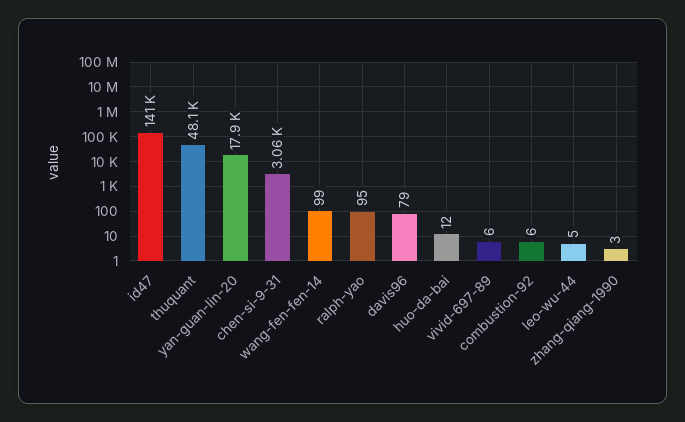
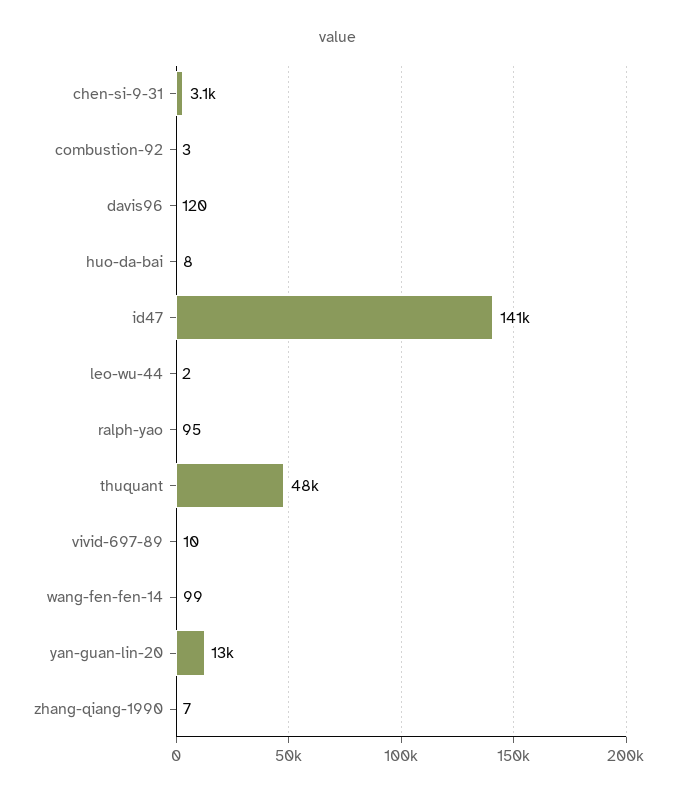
yan-guan-lin-20: 17900 -> 13000
davis96: 79 -> 120
huo-da-bai: 12 -> 8
vivid-697-89: 6 -> 10
combustion-92: 6 -> 3
leo-wu-44: 5 -> 2
zhang-qiang-1990: 3 -> 7

